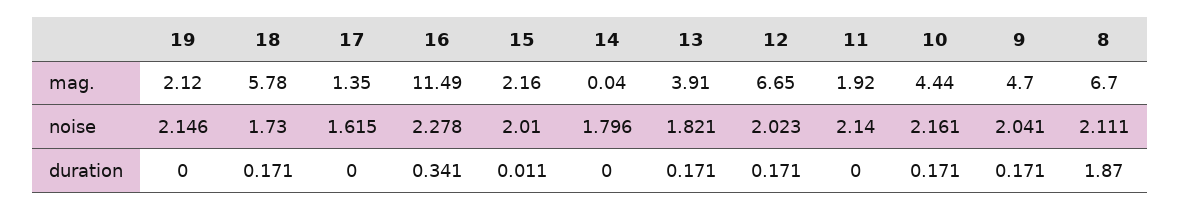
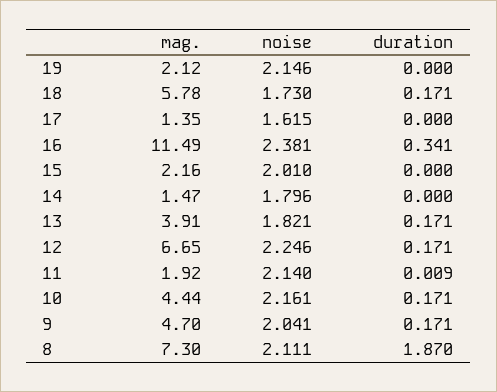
14, mag.: 0.04 -> 1.47
8, mag.: 6.7 -> 7.3
16, noise: 2.278 -> 2.381
12, noise: 2.023 -> 2.246
15, duration: 0.011 -> 0
11, duration: 0 -> 0.009

